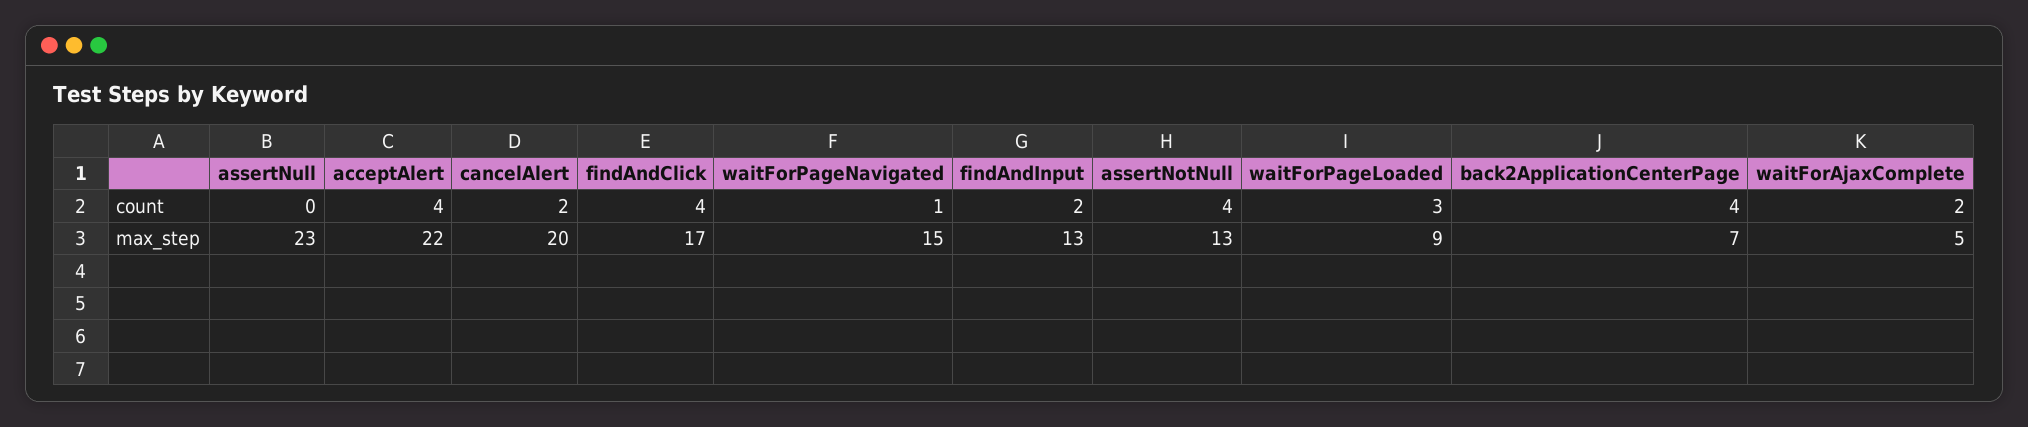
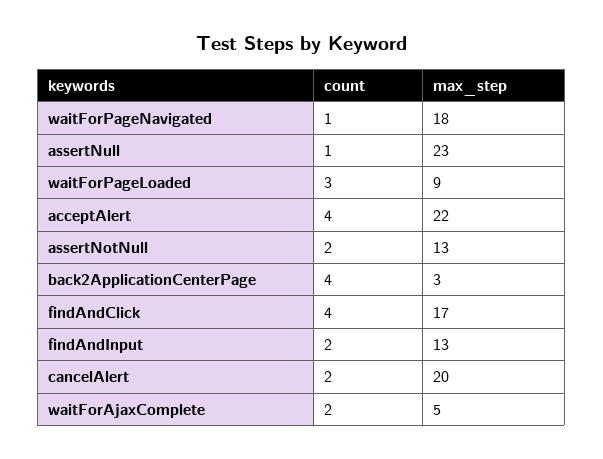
assertNull, count: 0 -> 1
assertNotNull, count: 4 -> 2
waitForPageNavigated, max_step: 15 -> 18
back2ApplicationCenterPage, max_step: 7 -> 3

